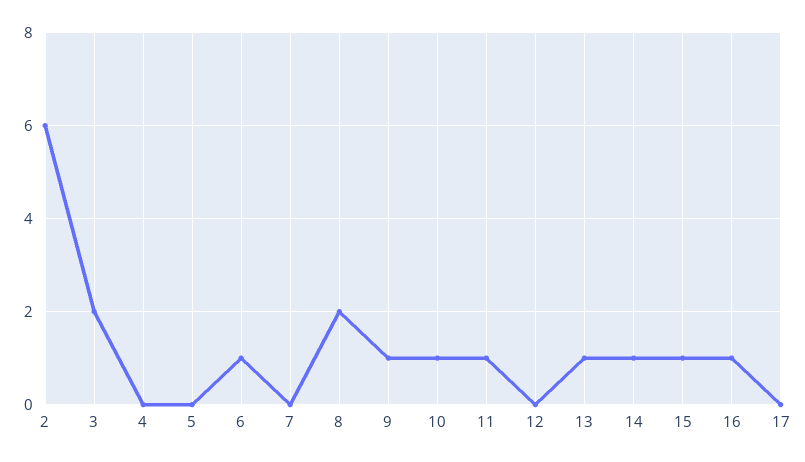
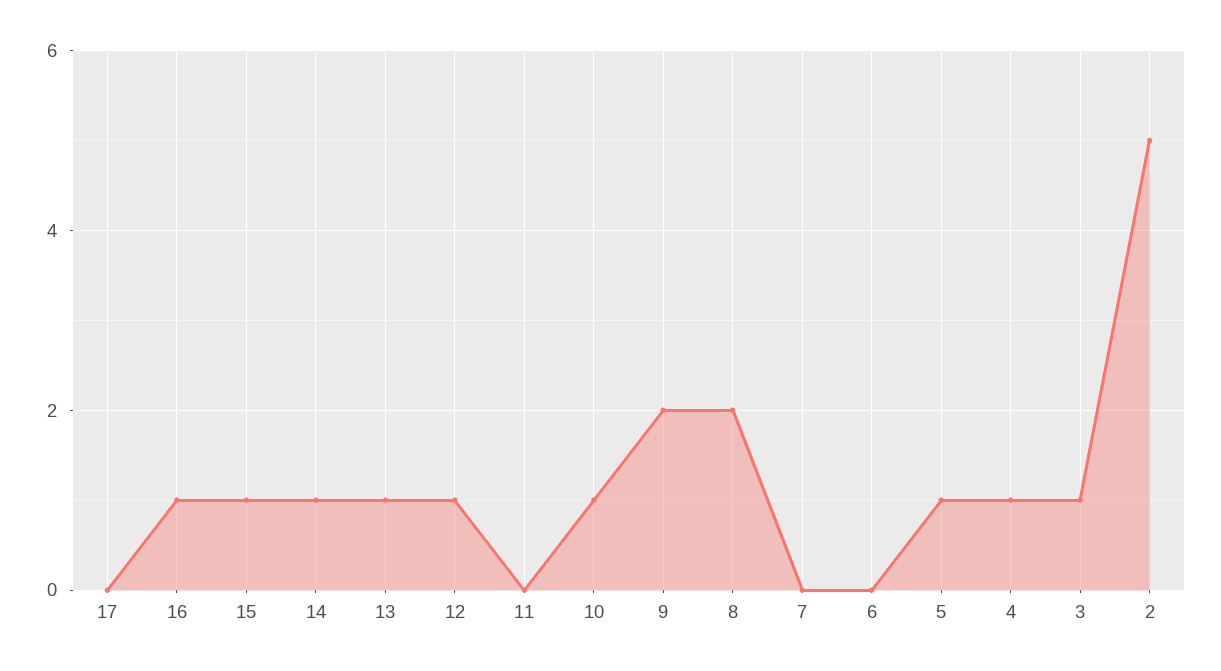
2: 6 -> 5
3: 2 -> 1
4: 0 -> 1
5: 0 -> 1
6: 1 -> 0
9: 1 -> 2
11: 1 -> 0
12: 0 -> 1

